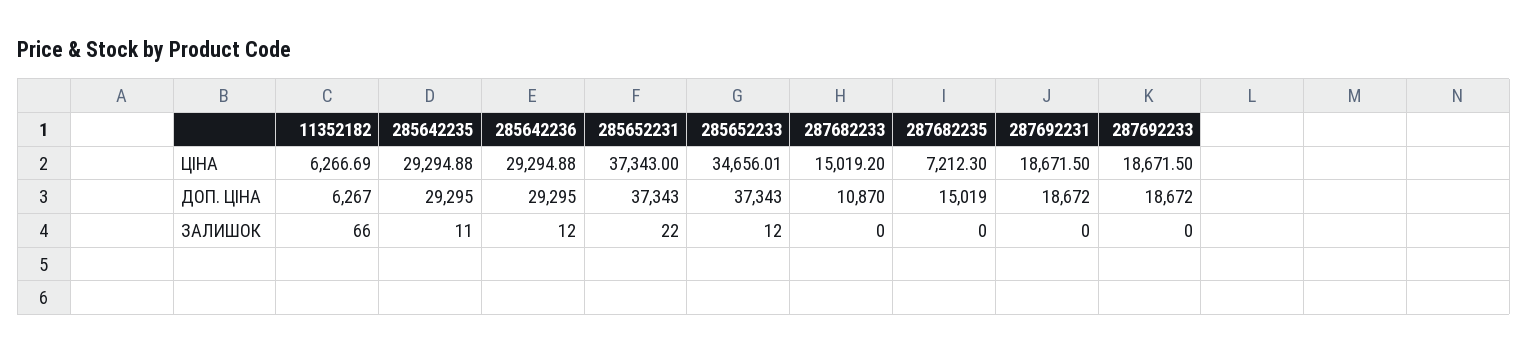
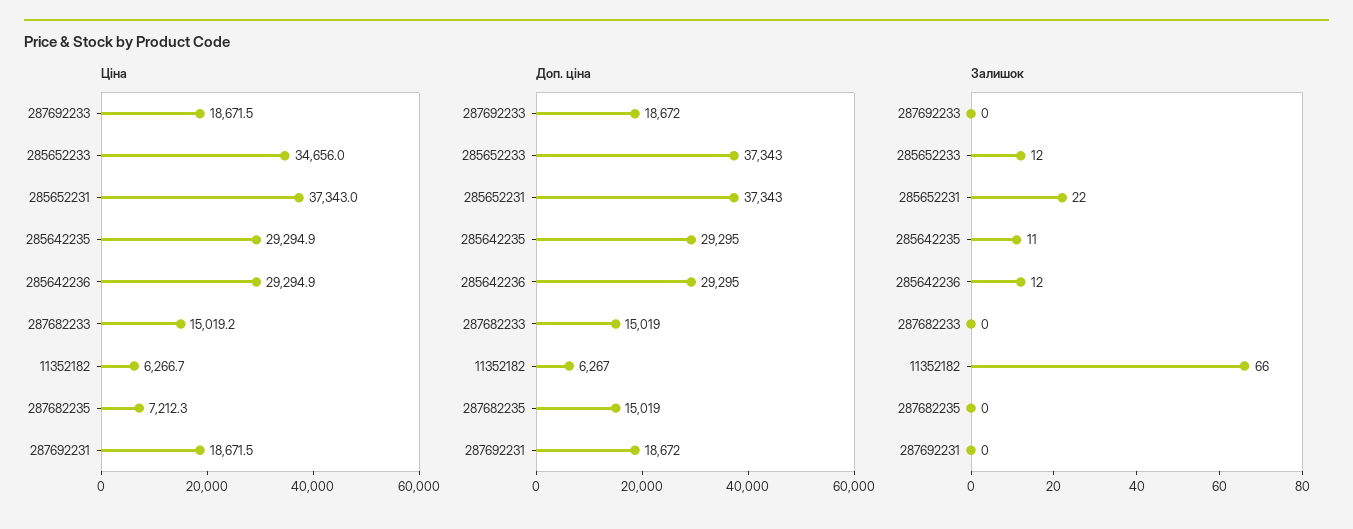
ДОП. ЦІНА, 287682233: 10870 -> 15019

